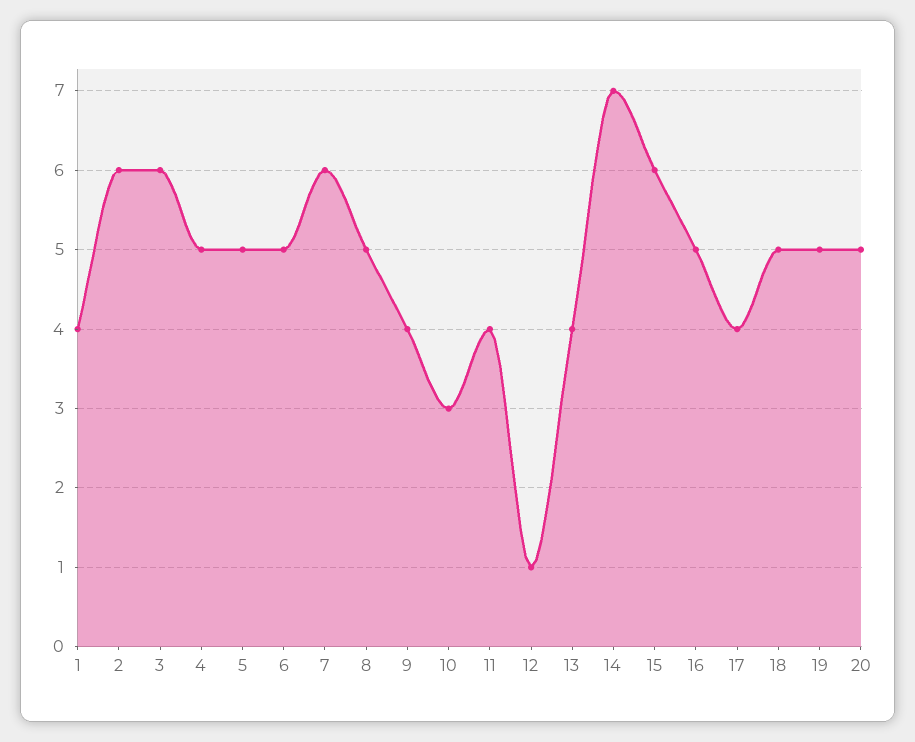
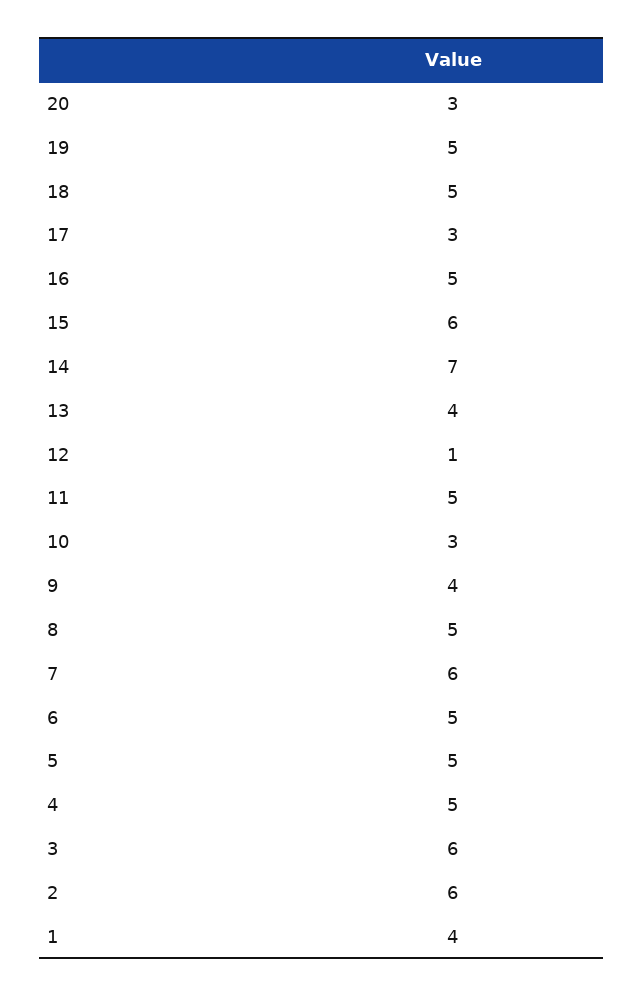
11: 4 -> 5
17: 4 -> 3
20: 5 -> 3

